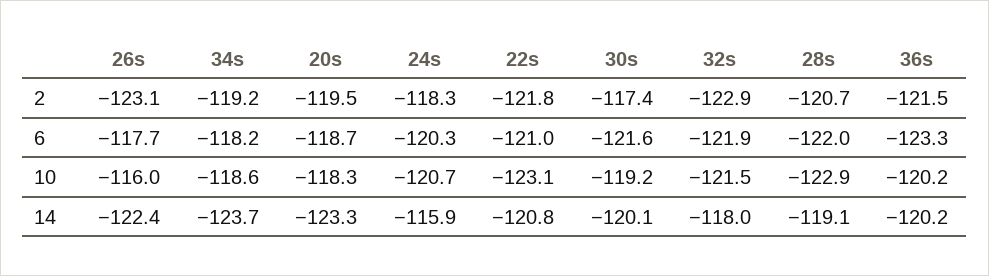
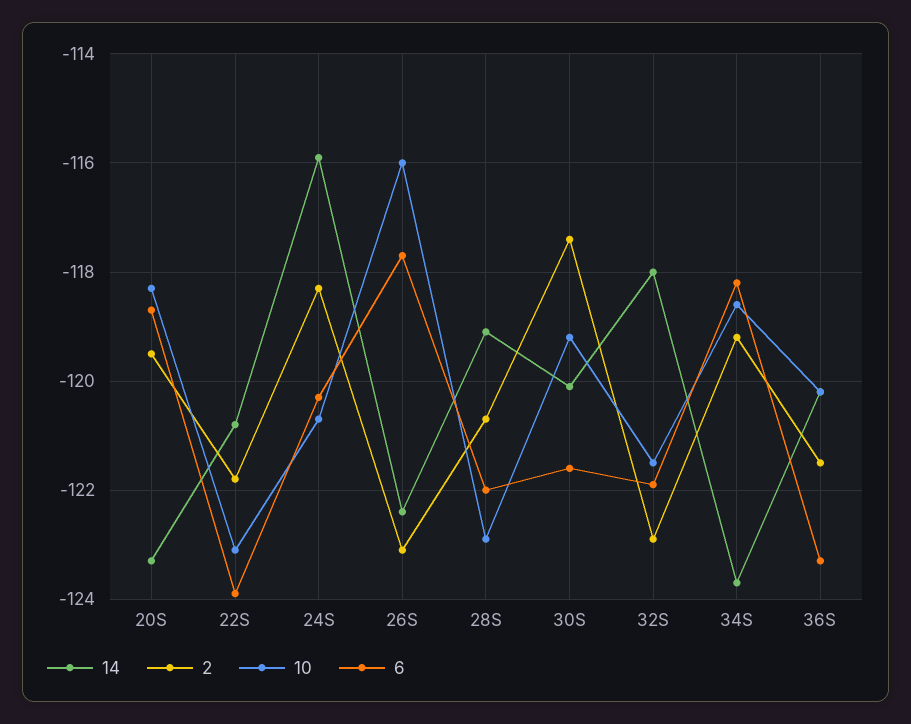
6, 22s: -121 -> -124

